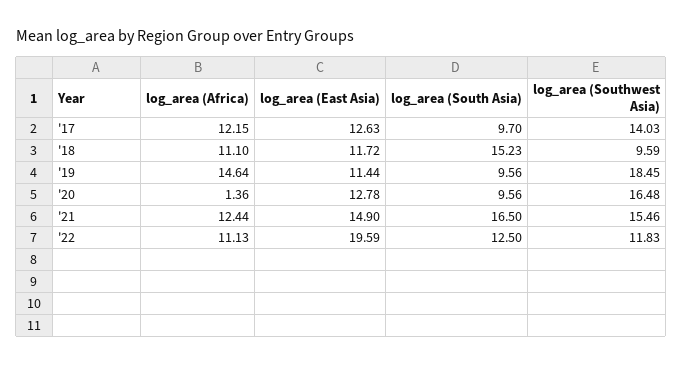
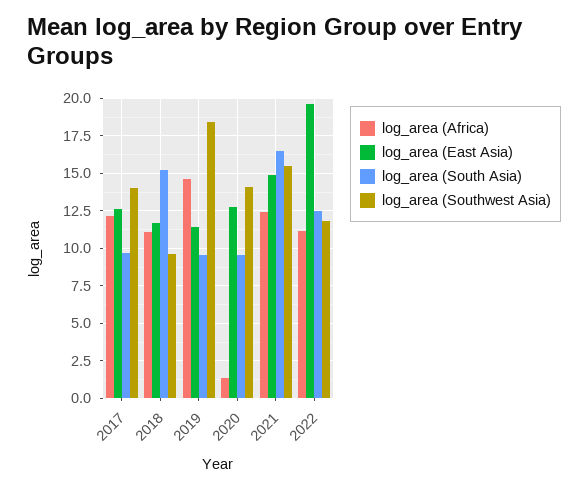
log_area (Southwest Asia), '20: 16.48 -> 14

